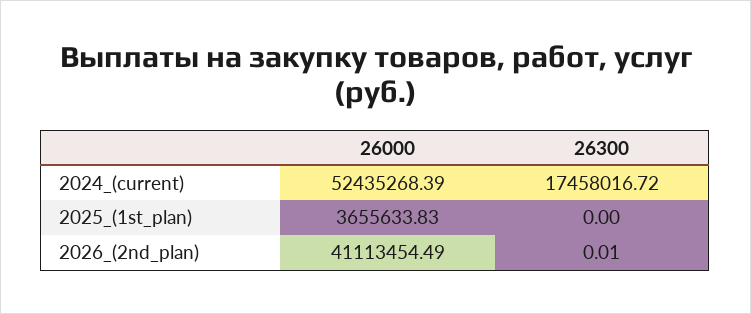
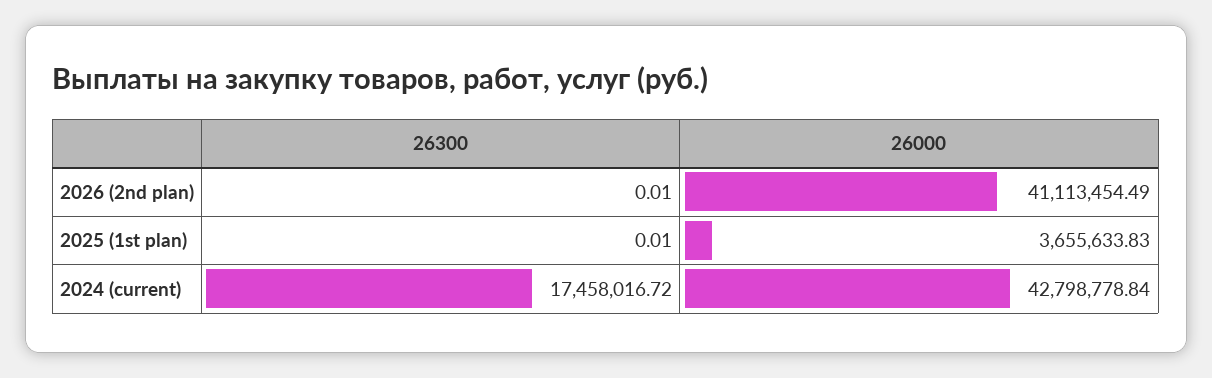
26000, 2024_(current): 52435268.39 -> 42798778.84
26300, 2025_(1st_plan): 0 -> 0.01

